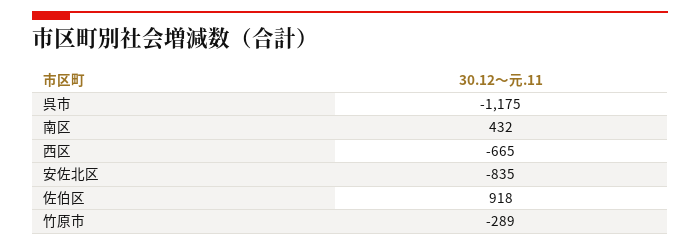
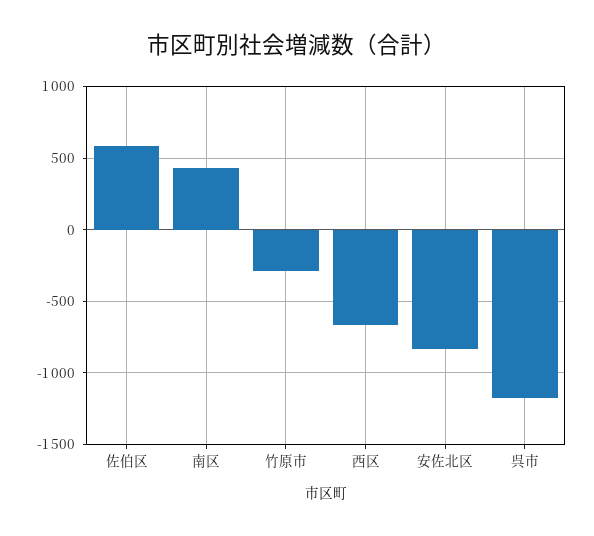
佐伯区: 918 -> 600

